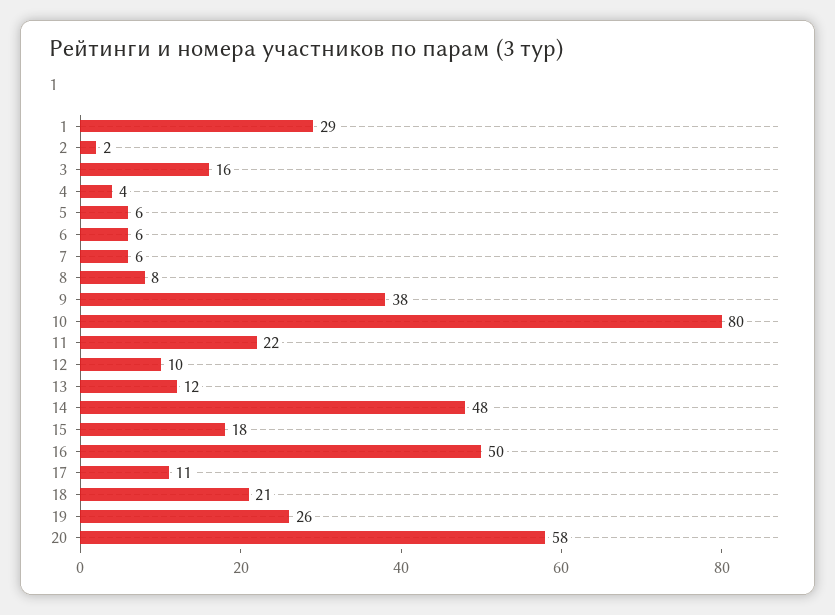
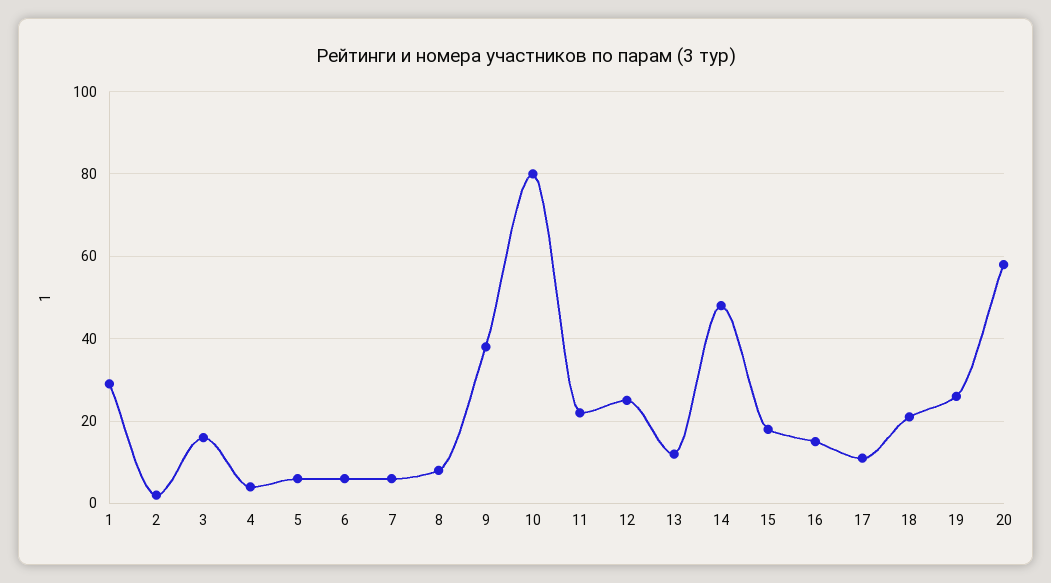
12: 10 -> 25
16: 50 -> 15

